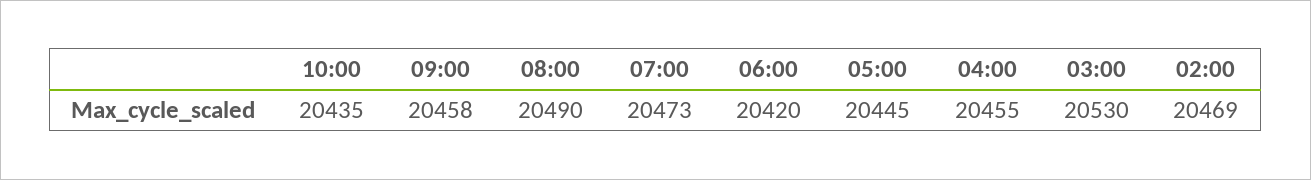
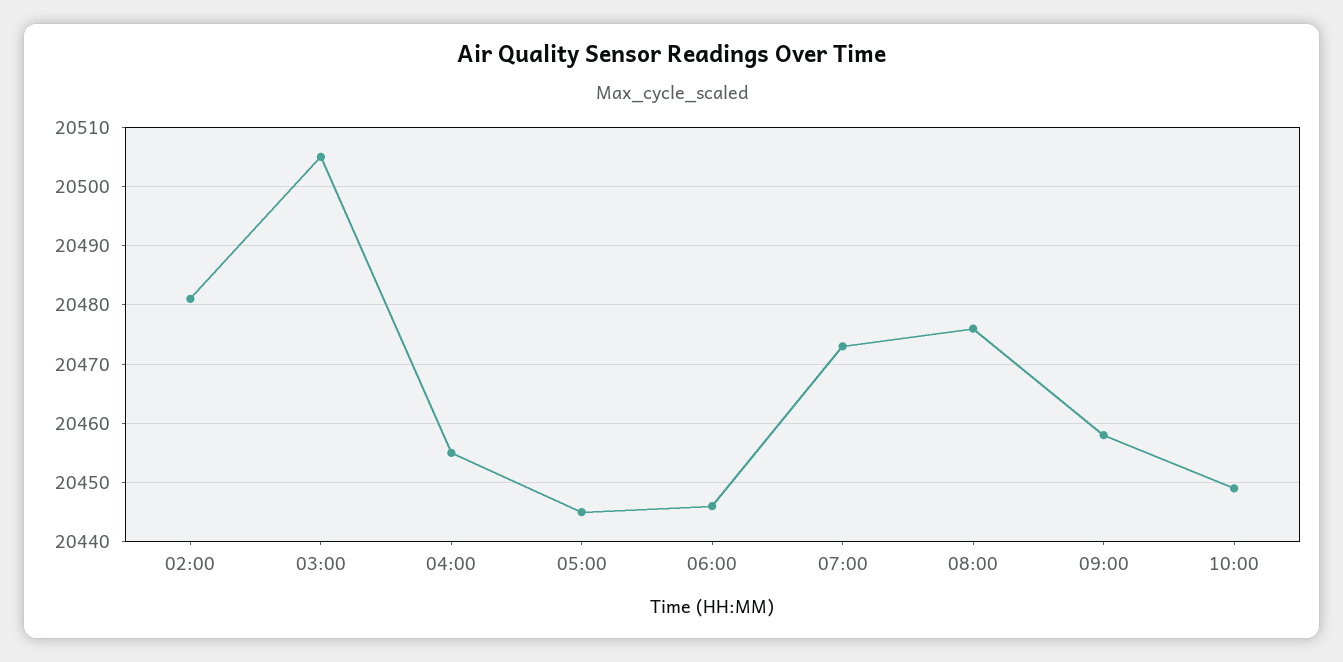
10:00: 20435 -> 20450
08:00: 20490 -> 20475
06:00: 20420 -> 20445
03:00: 20530 -> 20505
02:00: 20469 -> 20480

